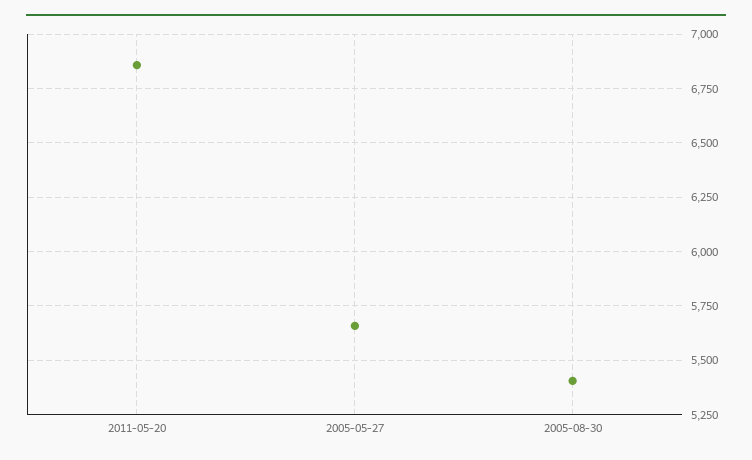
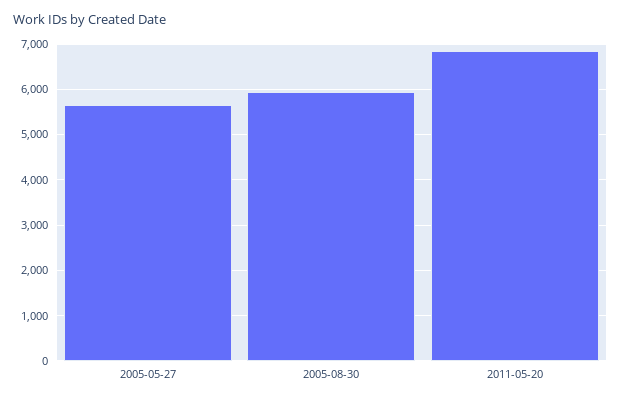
2005-08-30: 5400 -> 6000

